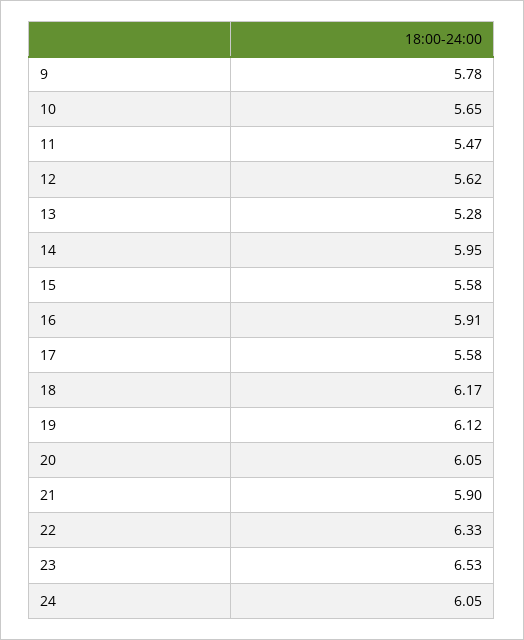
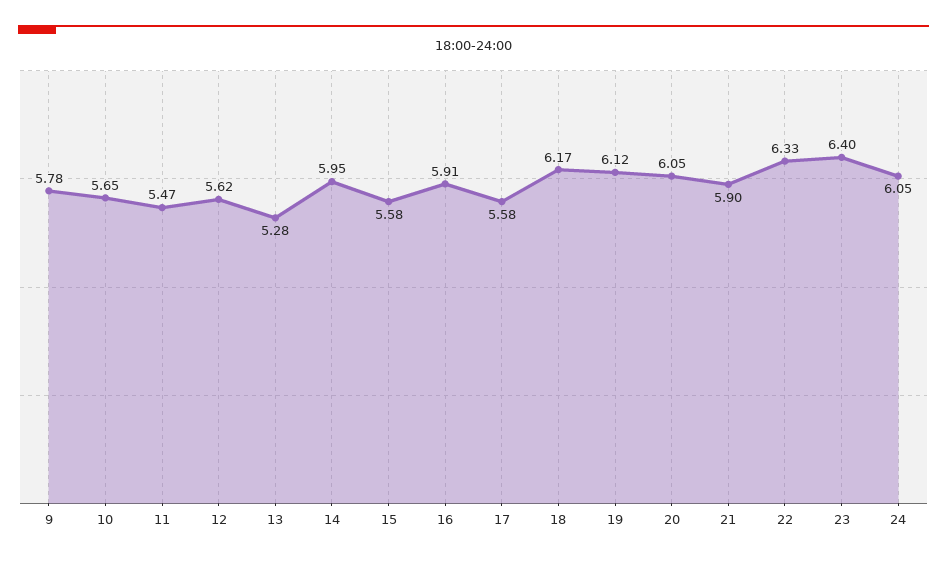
23: 6.53 -> 6.4

